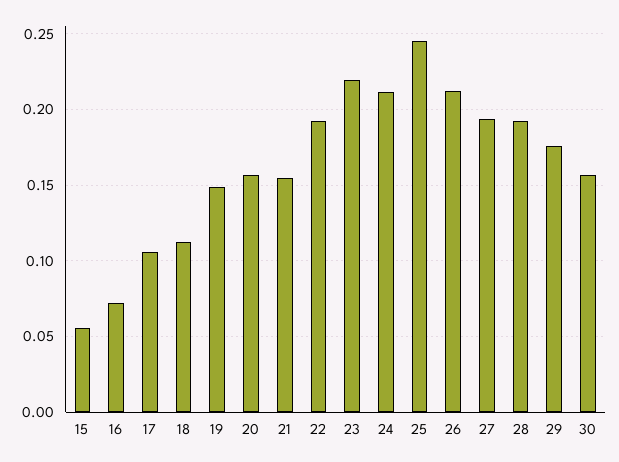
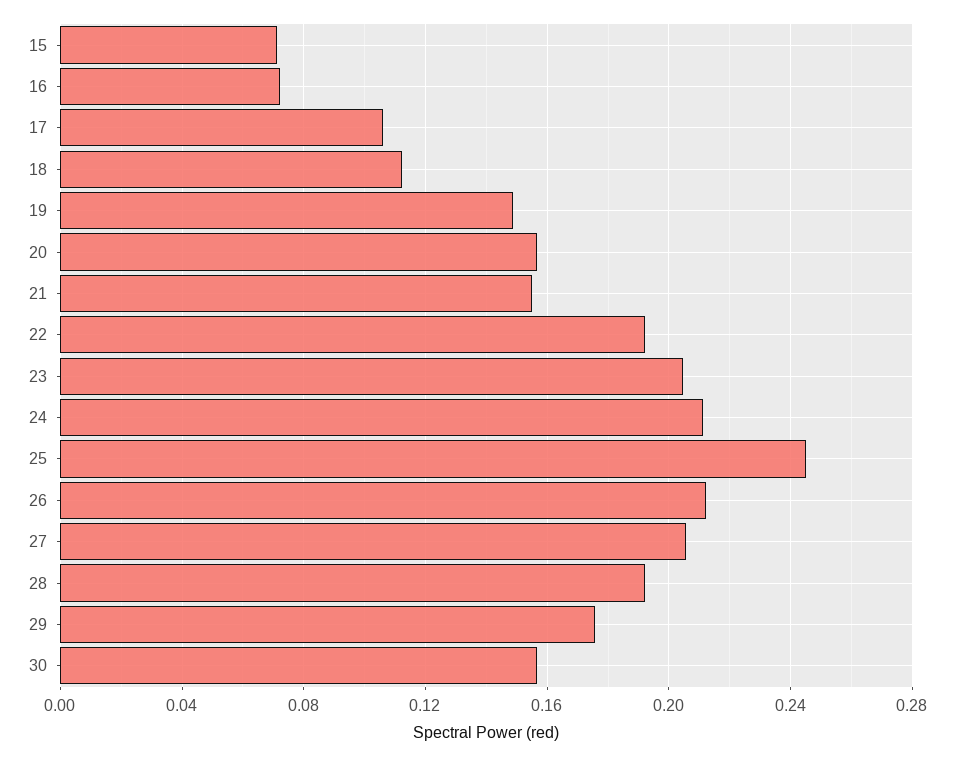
15: 0.055 -> 0.07
23: 0.22 -> 0.205
27: 0.195 -> 0.205

